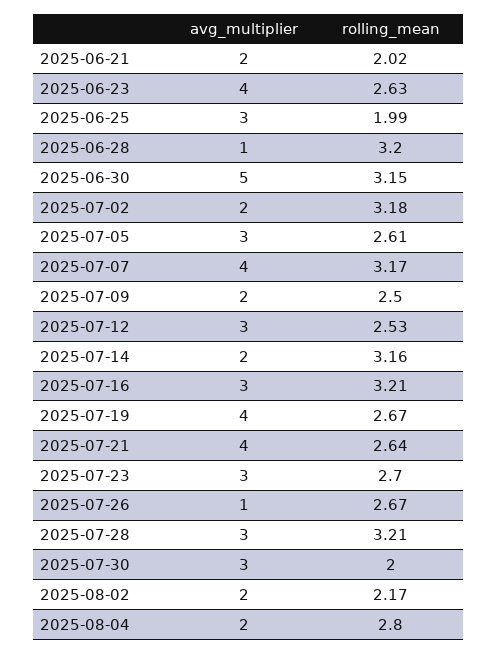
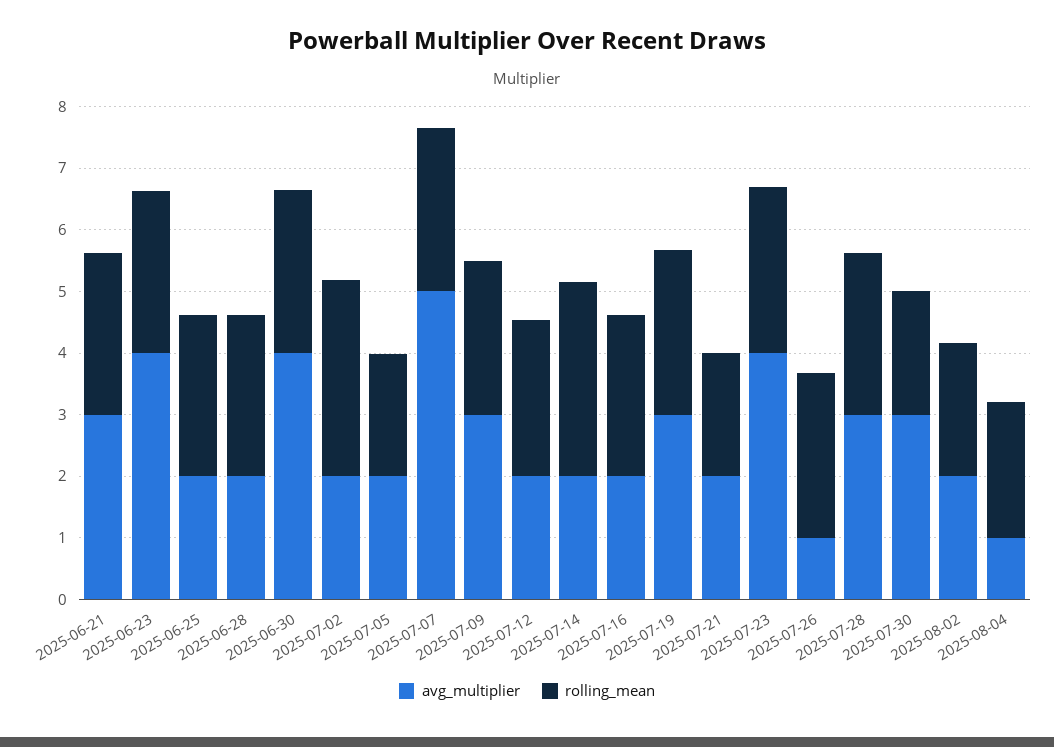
avg_multiplier, 2025-06-21: 2 -> 3
rolling_mean, 2025-06-21: 2.02 -> 2.6
avg_multiplier, 2025-06-25: 3 -> 2
rolling_mean, 2025-06-25: 1.99 -> 2.6
avg_multiplier, 2025-06-28: 1 -> 2
rolling_mean, 2025-06-28: 3.2 -> 2.6
avg_multiplier, 2025-06-30: 5 -> 4
rolling_mean, 2025-06-30: 3.15 -> 2.6
avg_multiplier, 2025-07-05: 3 -> 2
rolling_mean, 2025-07-05: 2.61 -> 2
avg_multiplier, 2025-07-07: 4 -> 5
rolling_mean, 2025-07-07: 3.17 -> 2.6
avg_multiplier, 2025-07-09: 2 -> 3
avg_multiplier, 2025-07-12: 3 -> 2
avg_multiplier, 2025-07-16: 3 -> 2
rolling_mean, 2025-07-16: 3.21 -> 2.6
avg_multiplier, 2025-07-19: 4 -> 3
avg_multiplier, 2025-07-21: 4 -> 2
rolling_mean, 2025-07-21: 2.64 -> 2
avg_multiplier, 2025-07-23: 3 -> 4
rolling_mean, 2025-07-28: 3.21 -> 2.6
avg_multiplier, 2025-08-04: 2 -> 1
rolling_mean, 2025-08-04: 2.8 -> 2.2

